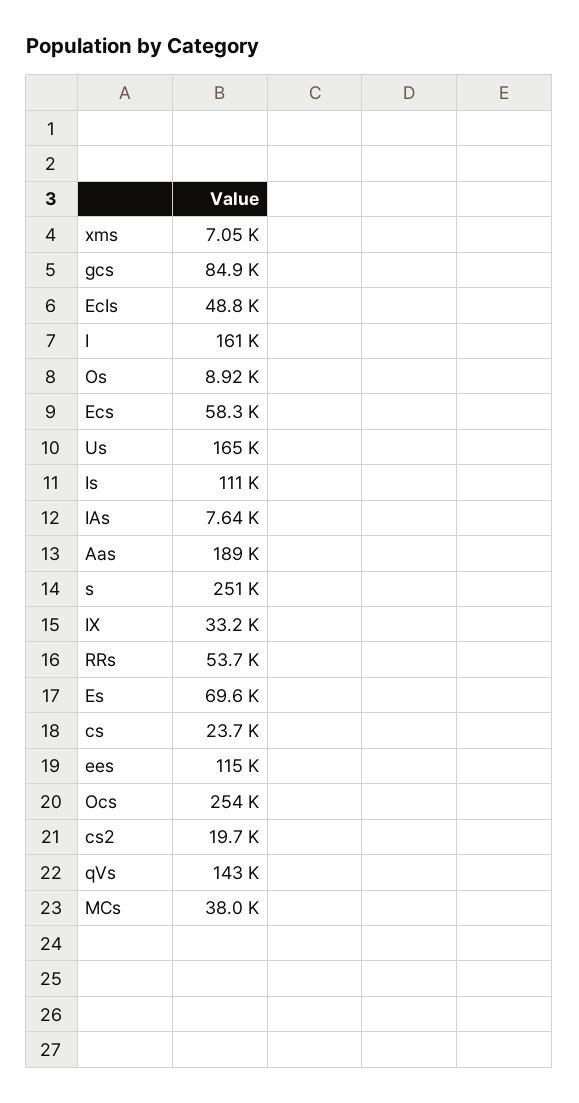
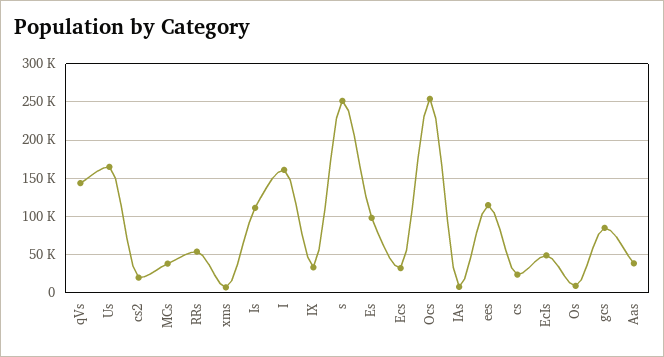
Ecs: 58300 -> 30000
Aas: 189000 -> 40000
Es: 69600 -> 100000

